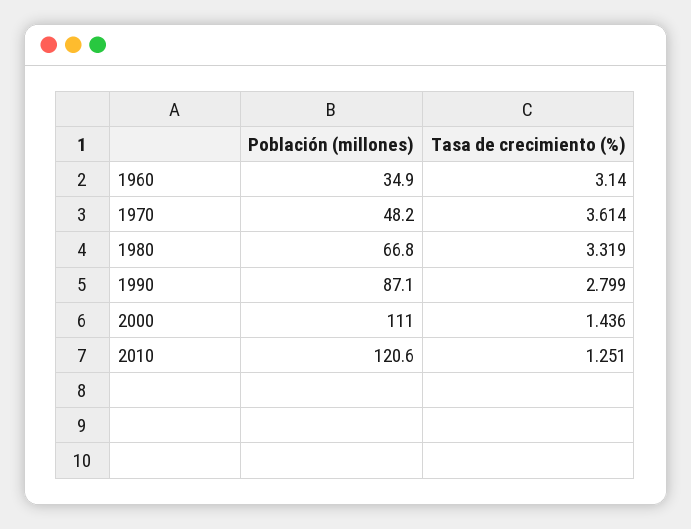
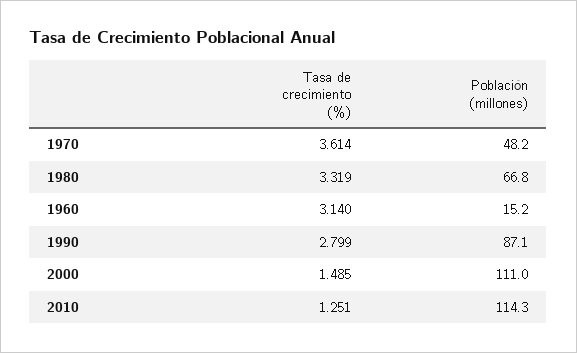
Población (millones), 1960: 34.9 -> 15.2
Tasa de crecimiento (%), 2000: 1.436 -> 1.485
Población (millones), 2010: 120.6 -> 114.3

